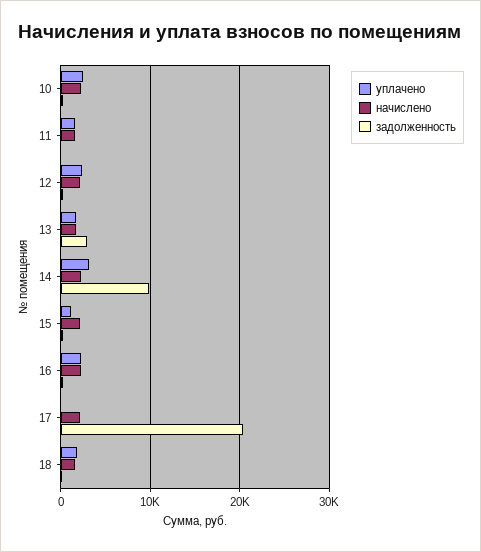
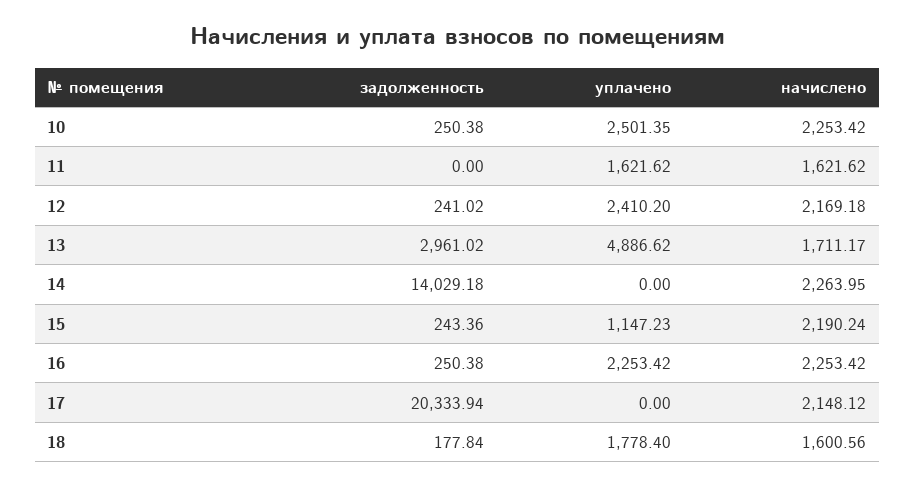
уплачено, 13: 2000 -> 4886.62
уплачено, 14: 3000 -> 0
задолженность, 14: 10000 -> 14029.18

